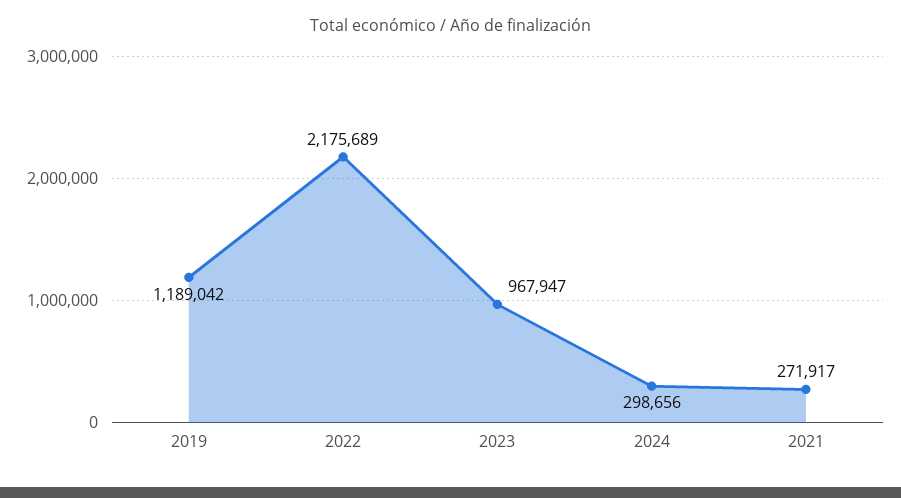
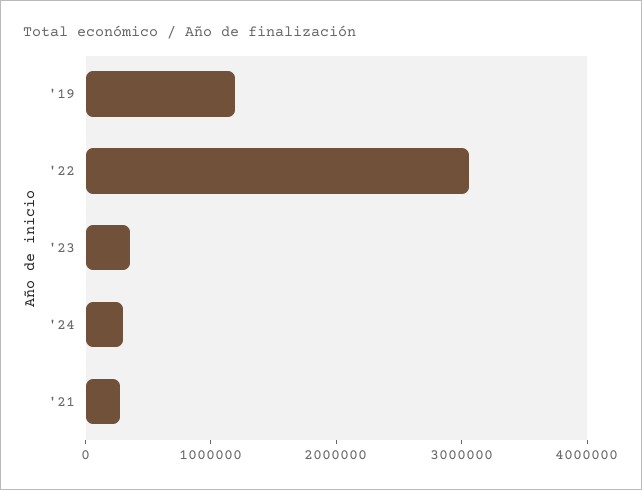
2022: 2175689 -> 3000000
2023: 967947 -> 400000

